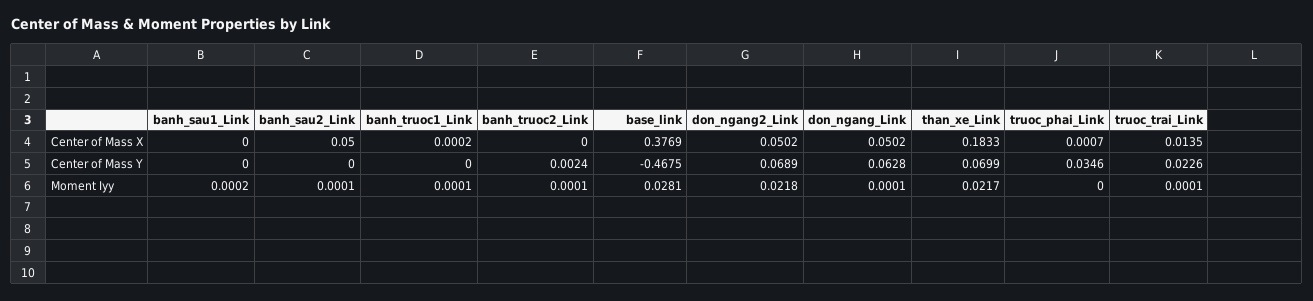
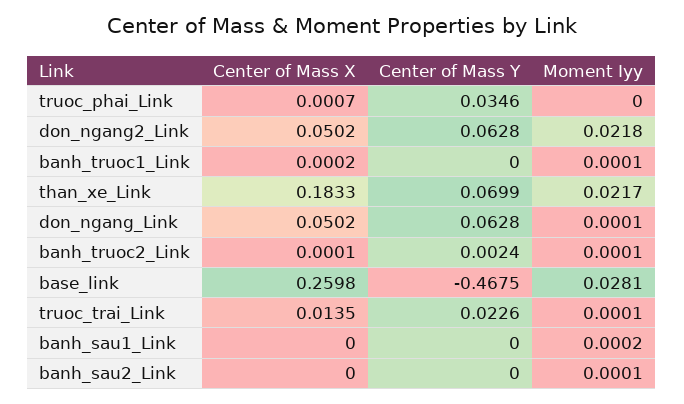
banh_sau2_Link, Center of Mass X: 0.05 -> 0
banh_truoc2_Link, Center of Mass X: 0 -> 0.0001
base_link, Center of Mass X: 0.3769 -> 0.2598
don_ngang2_Link, Center of Mass Y: 0.0689 -> 0.0628

